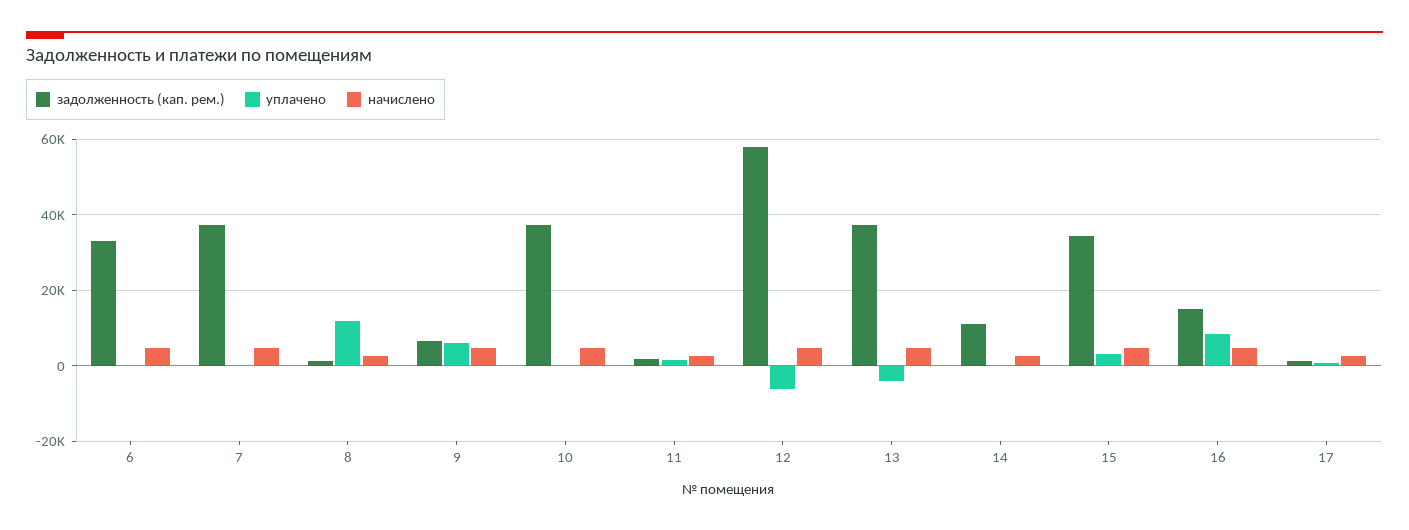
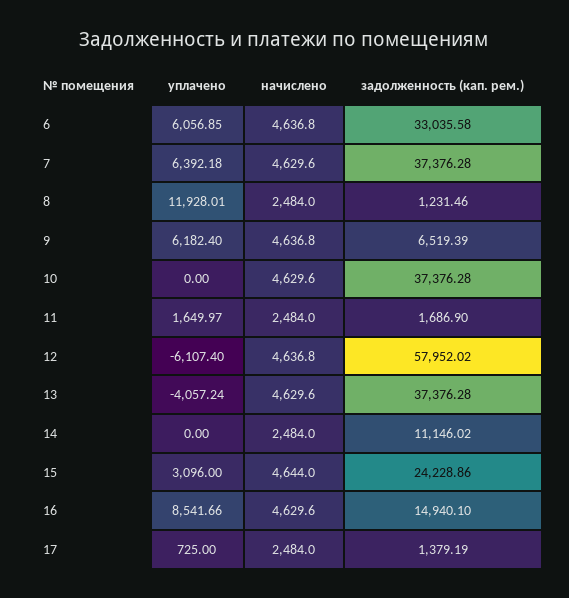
уплачено, 6: 0 -> 6056.85
уплачено, 7: 0 -> 6392.18
задолженность (кап. рем.), 15: 34000 -> 24228.86

